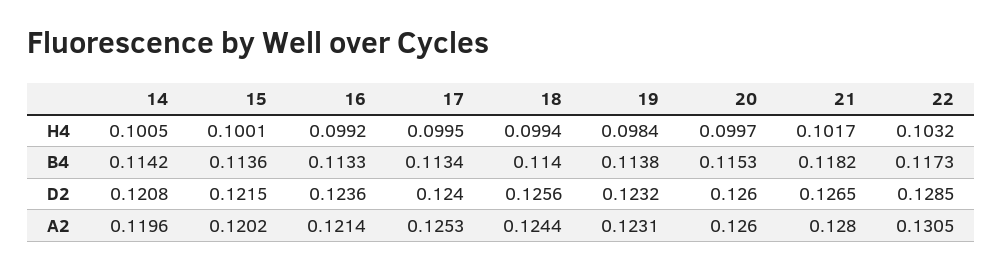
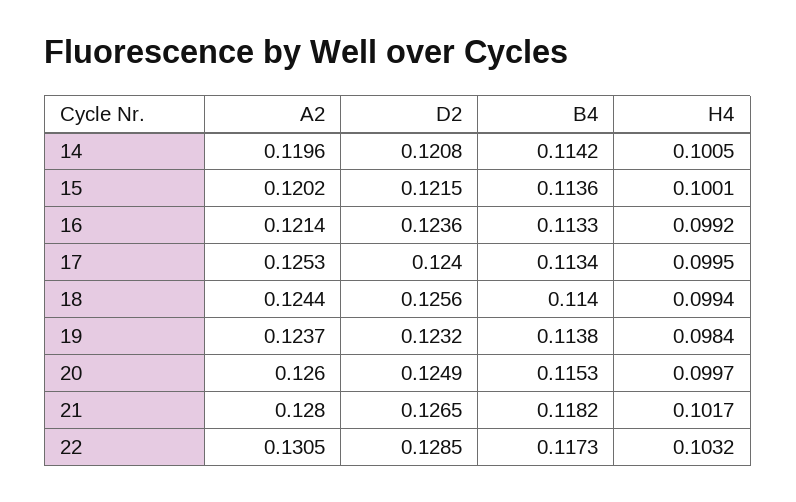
20, D2: 0.126 -> 0.1249
19, A2: 0.1231 -> 0.1237

